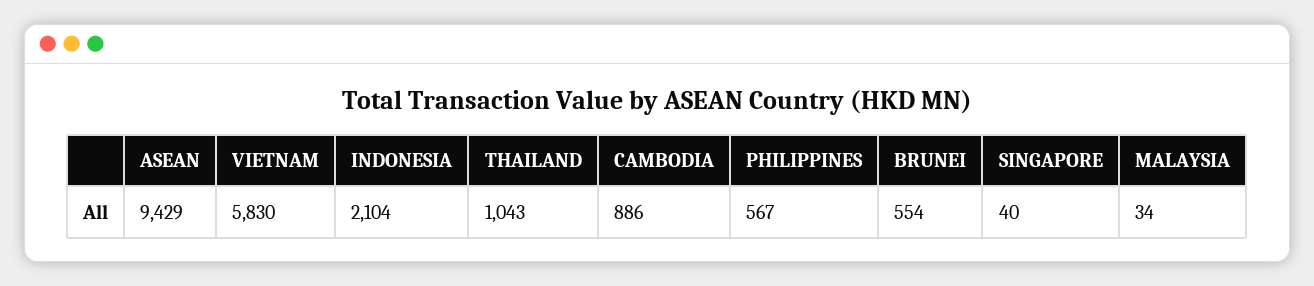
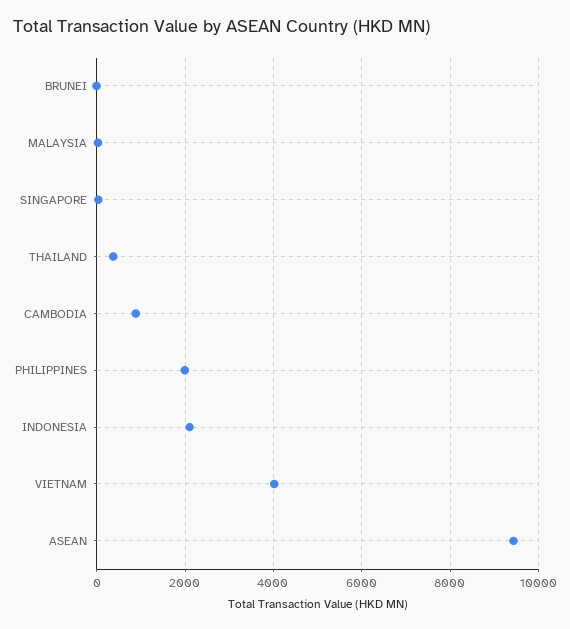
VIETNAM: 5830 -> 4000
THAILAND: 1043 -> 400
PHILIPPINES: 567 -> 2000
BRUNEI: 554 -> 0

